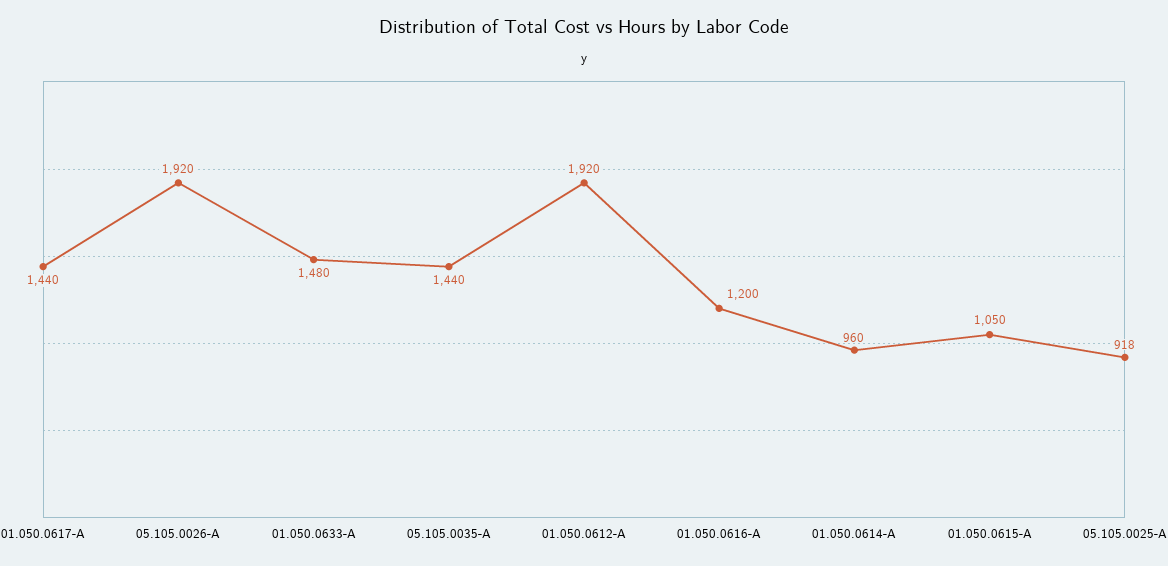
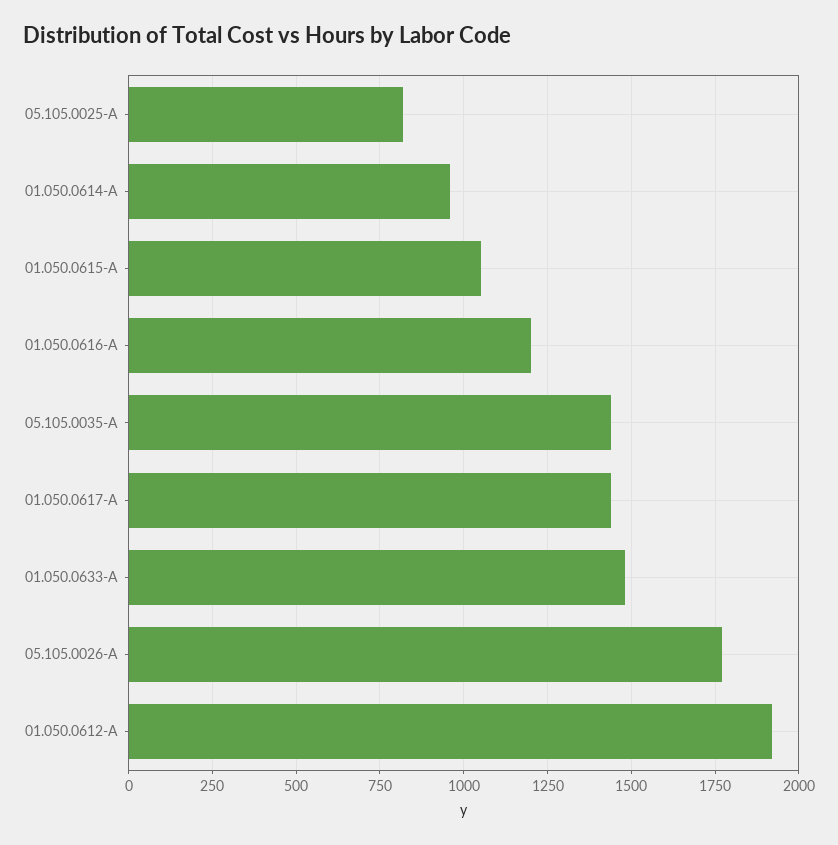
05.105.0026-A: 1920 -> 1775
05.105.0025-A: 918 -> 825

